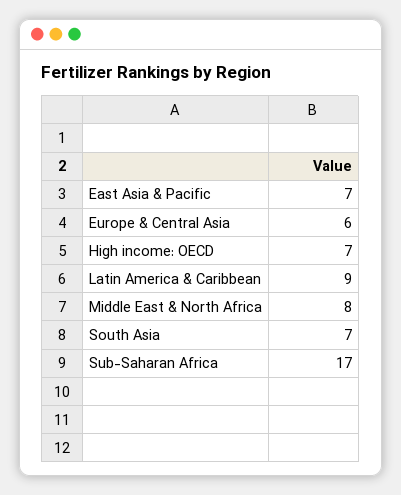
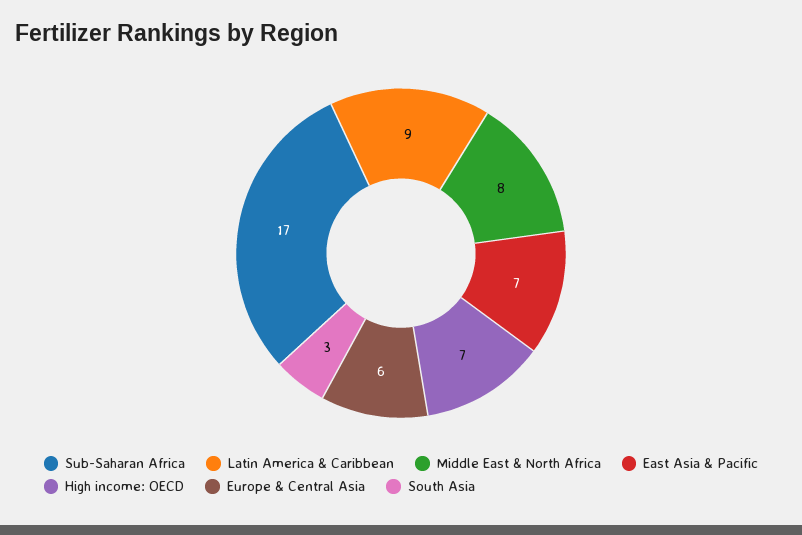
South Asia: 7 -> 3

